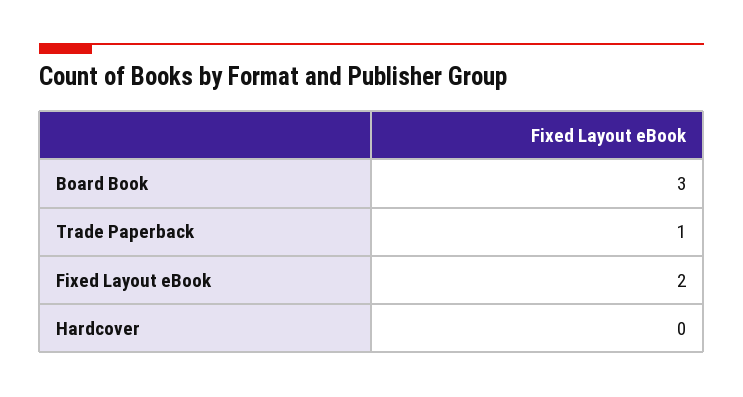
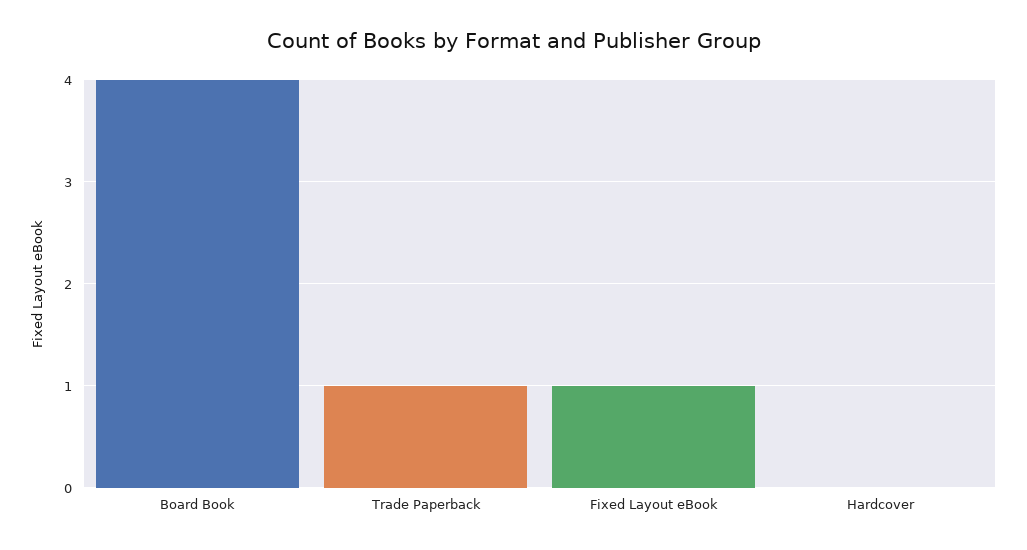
Board Book: 3 -> 4
Fixed Layout eBook: 2 -> 1

